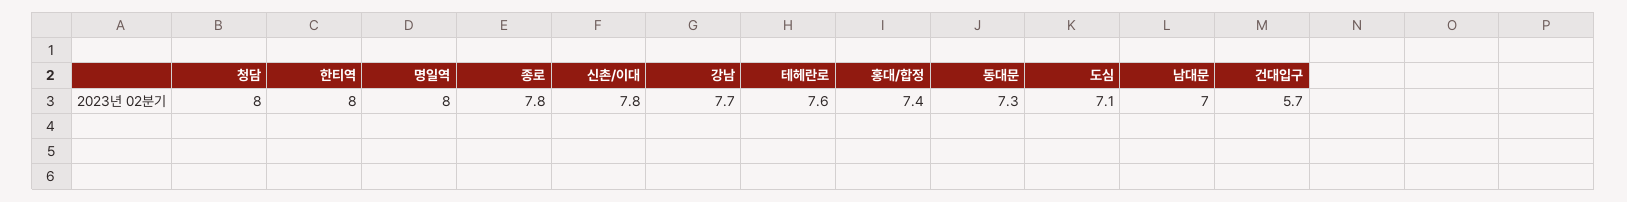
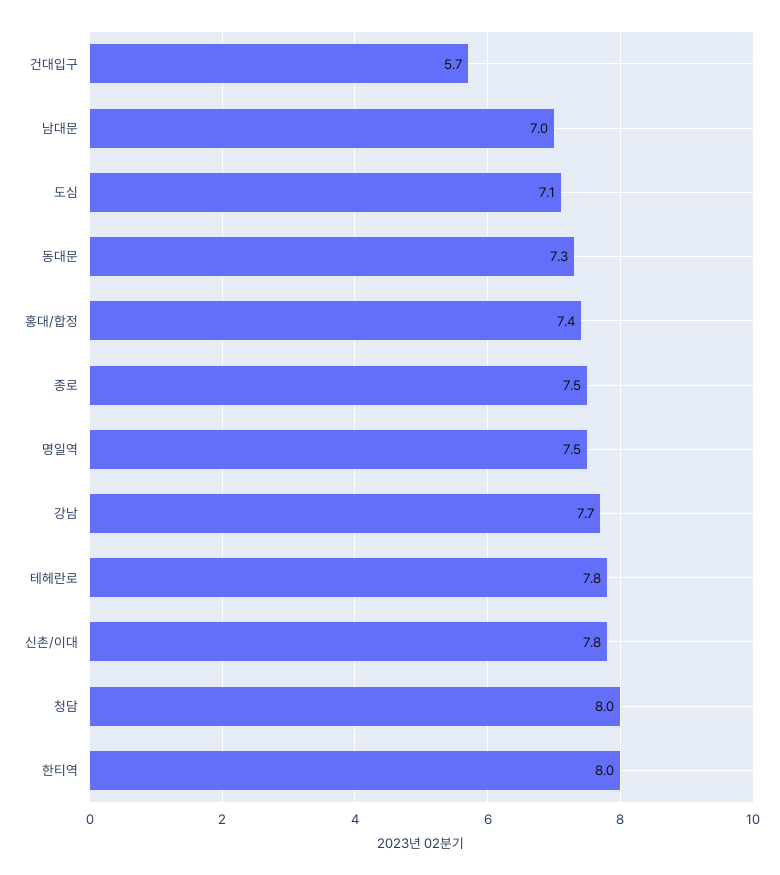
명일역: 8 -> 7.5
종로: 7.8 -> 7.5
테헤란로: 7.6 -> 7.8

